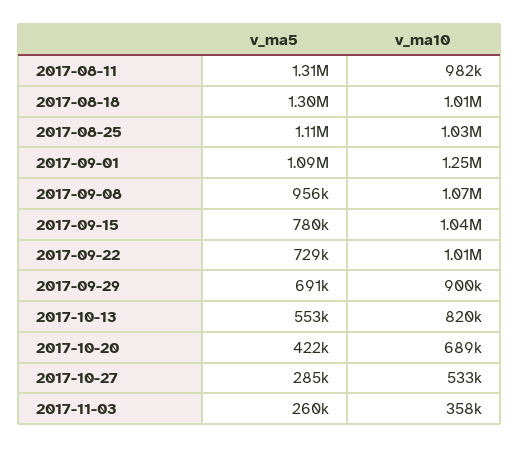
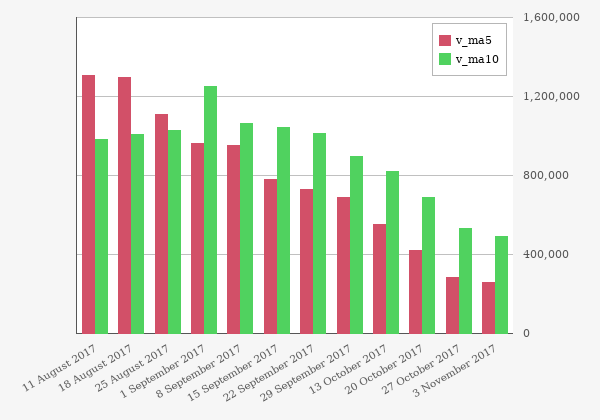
v_ma5, 2017-09-01: 1090000 -> 950000
v_ma10, 2017-11-03: 358000 -> 500000

